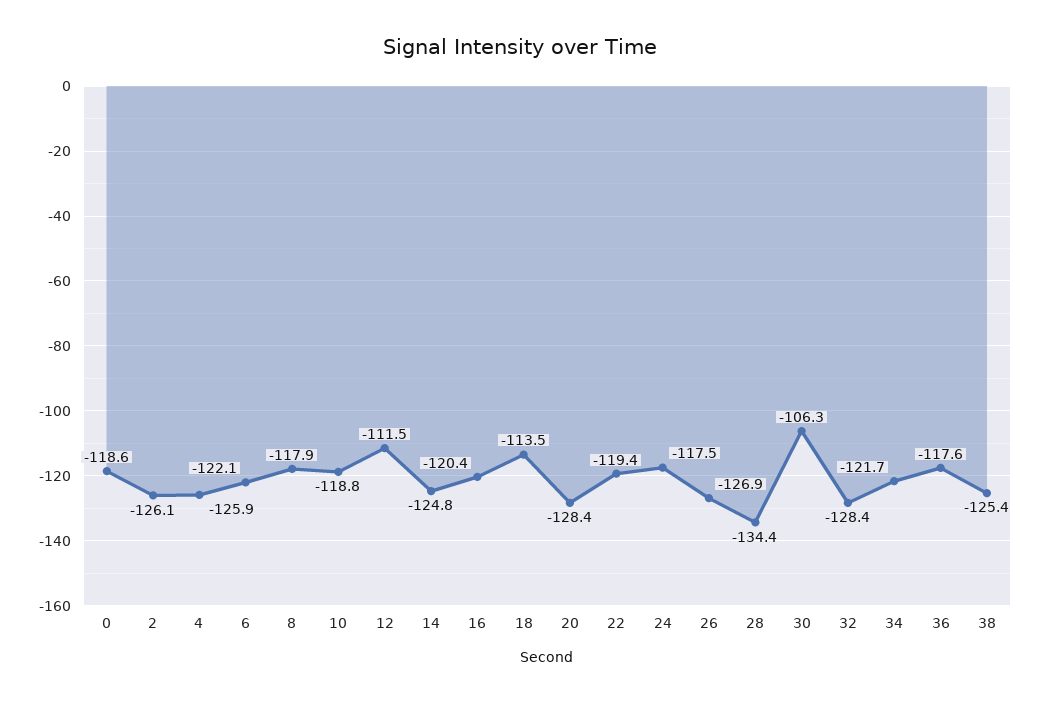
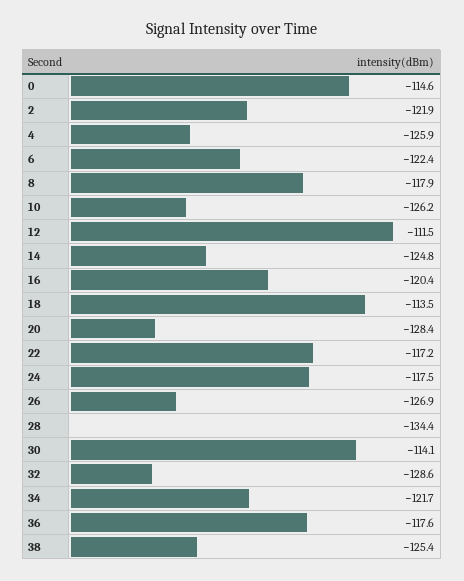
0: -118.6 -> -114.6
2: -126.1 -> -121.9
6: -122.1 -> -122.4
10: -118.8 -> -126.2
22: -119.4 -> -117.2
30: -106.3 -> -114.1
32: -128.4 -> -128.6

